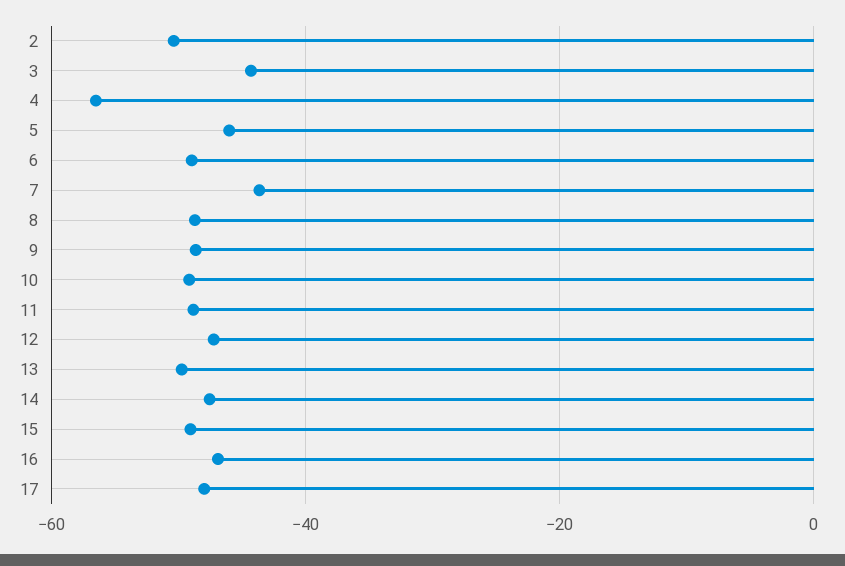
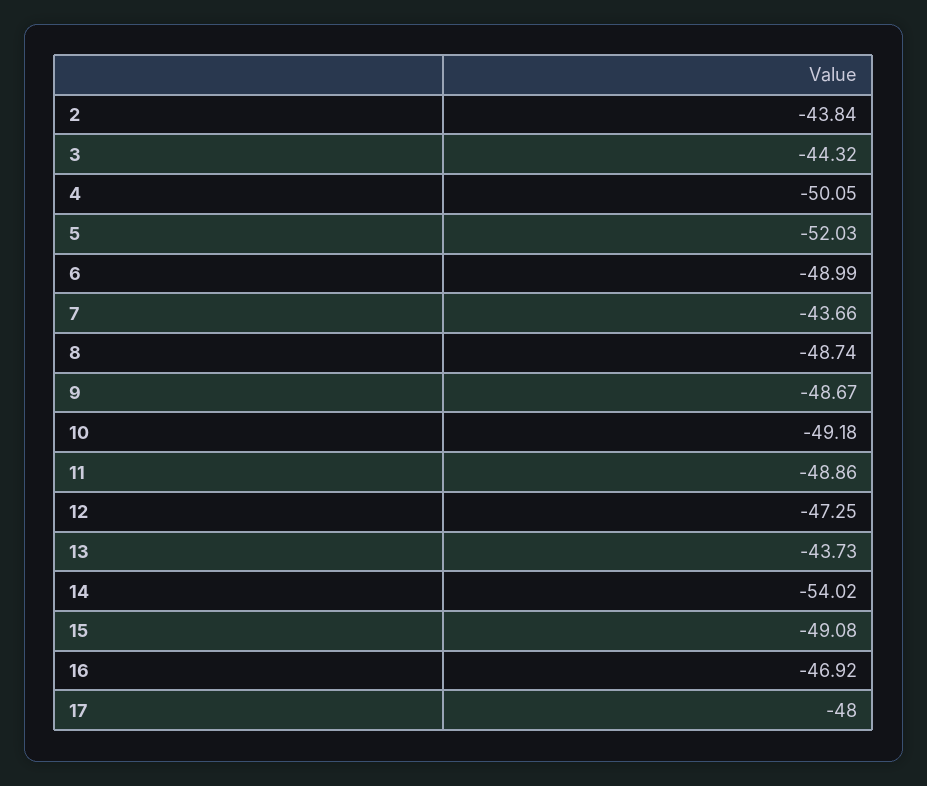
2: -50 -> -43.84
4: -56 -> -50.05
5: -46 -> -52.03
13: -50 -> -43.73
14: -48 -> -54.02

